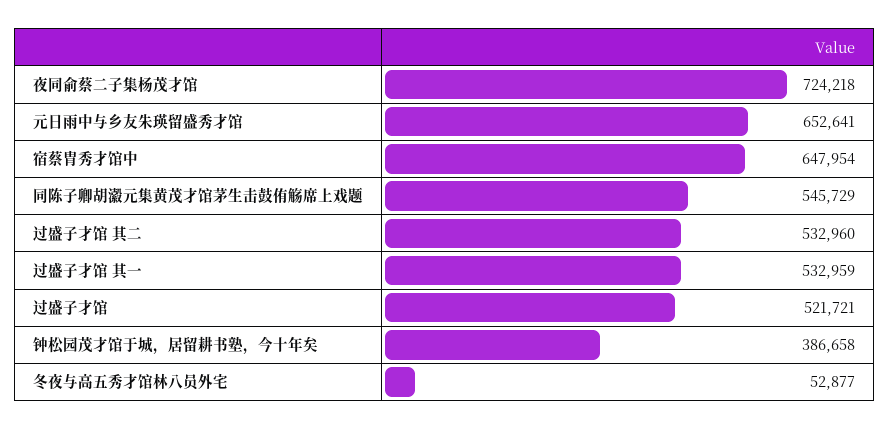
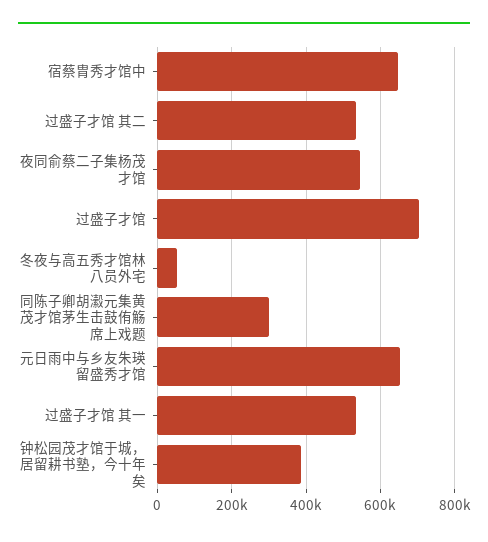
夜同俞蔡二子集杨茂才馆: 724218 -> 540000
同陈子卿胡瀫元集黄茂才馆茅生击鼓侑觞席上戏题: 545729 -> 300000
过盛子才馆: 521721 -> 700000

